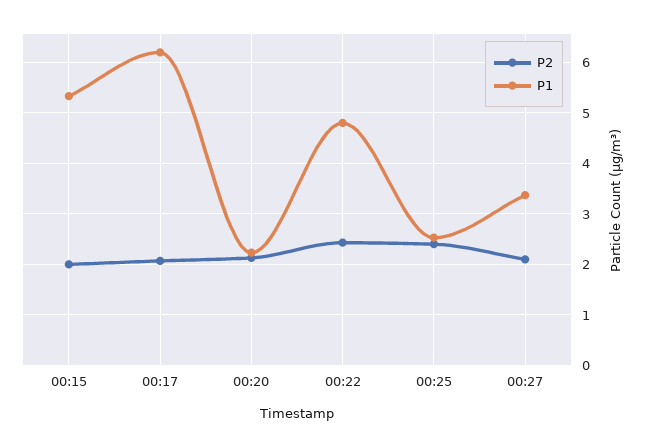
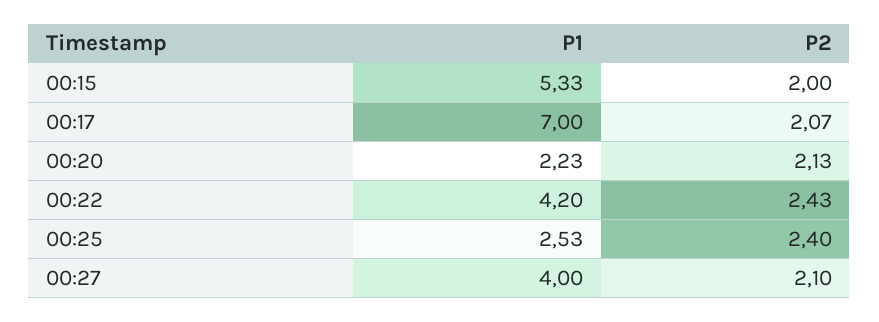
P1, 00:17: 6.2 -> 7
P1, 00:22: 4.8 -> 4.2
P1, 00:27: 3.4 -> 4

